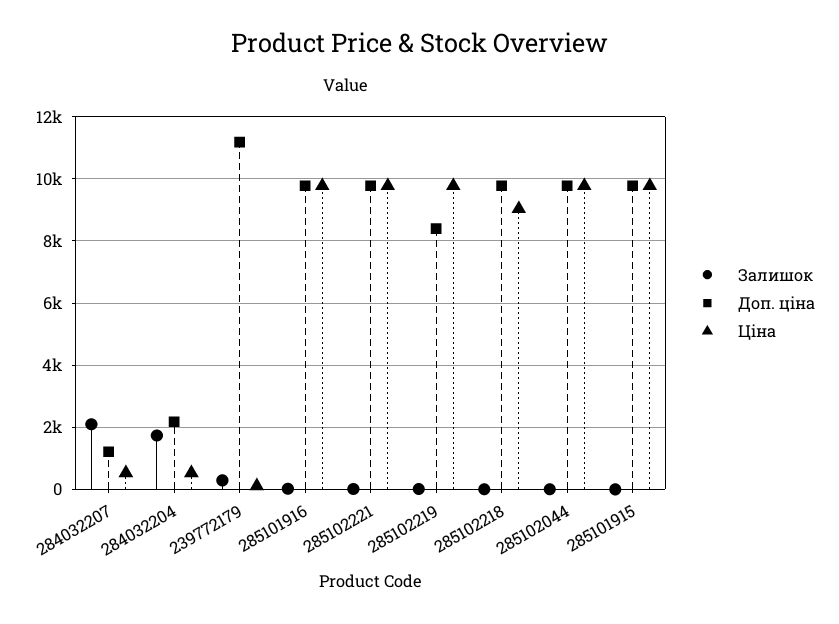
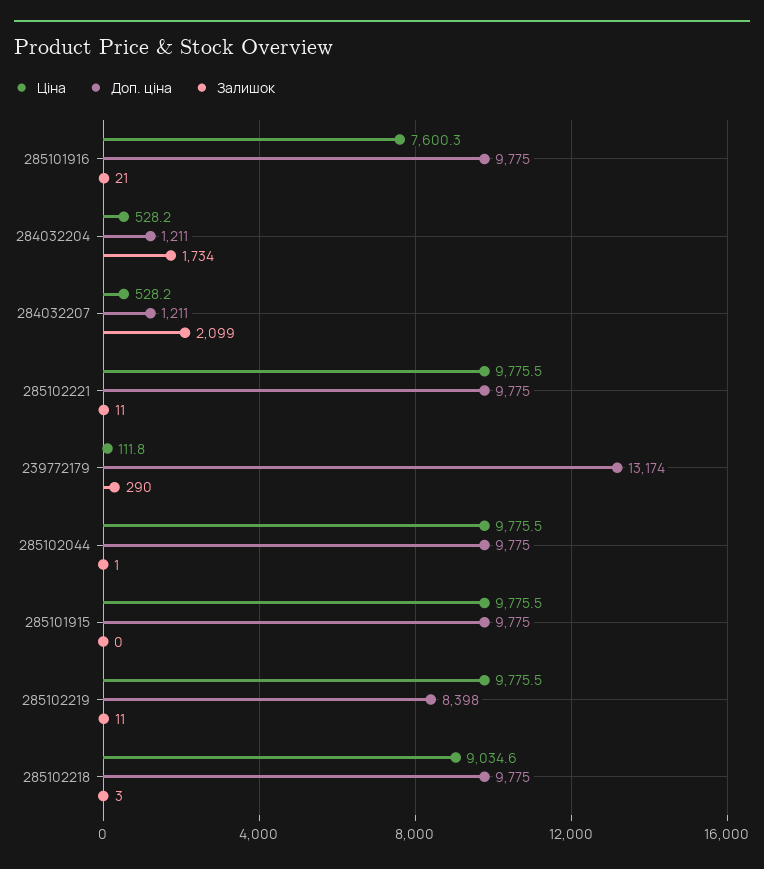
Доп. ціна, 284032204: 2200 -> 1211
Доп. ціна, 239772179: 11200 -> 13174
Ціна, 285101916: 9800 -> 7600.3

